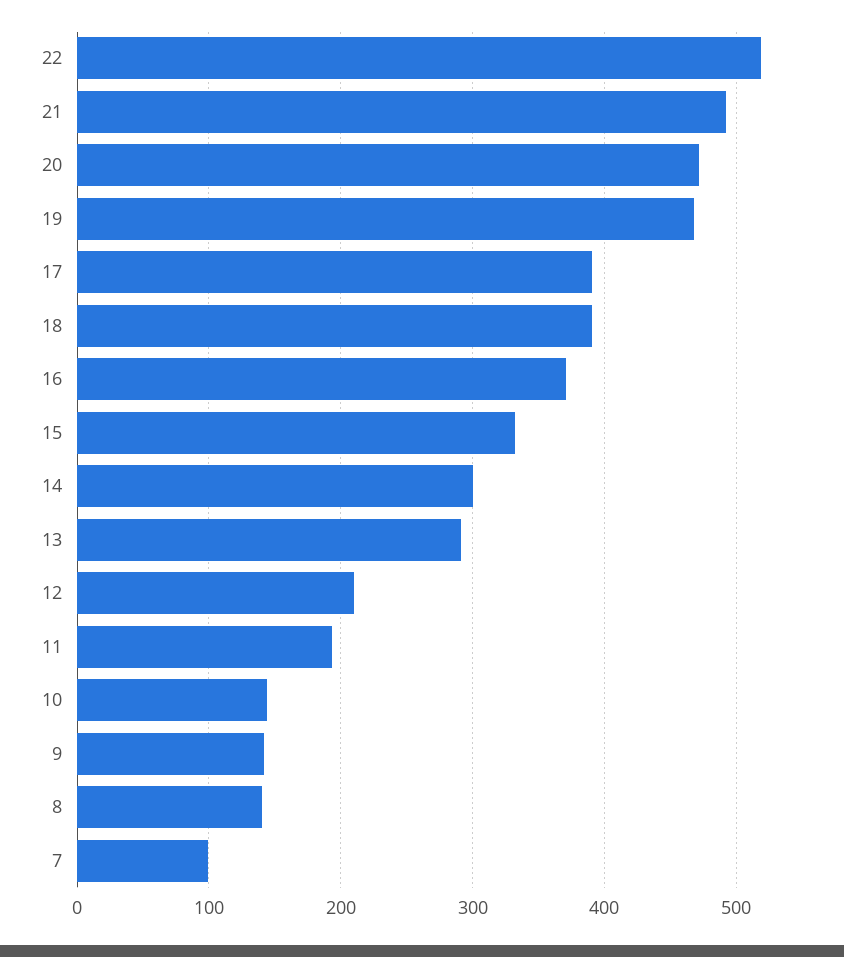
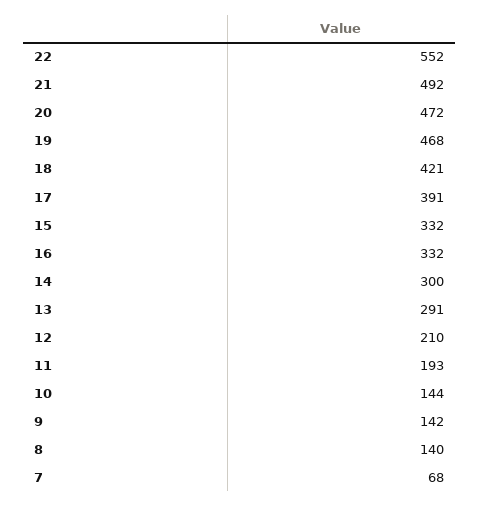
22: 520 -> 552
18: 390 -> 421
16: 370 -> 332
7: 100 -> 68

